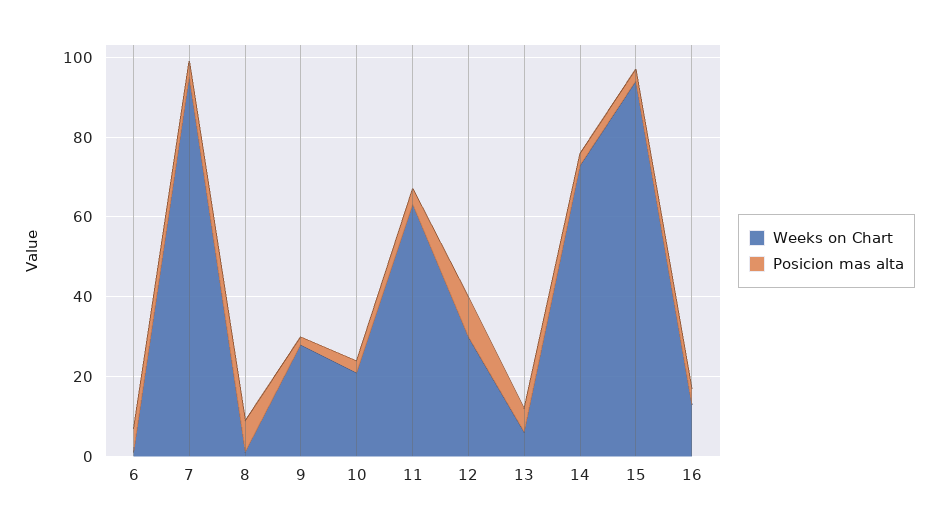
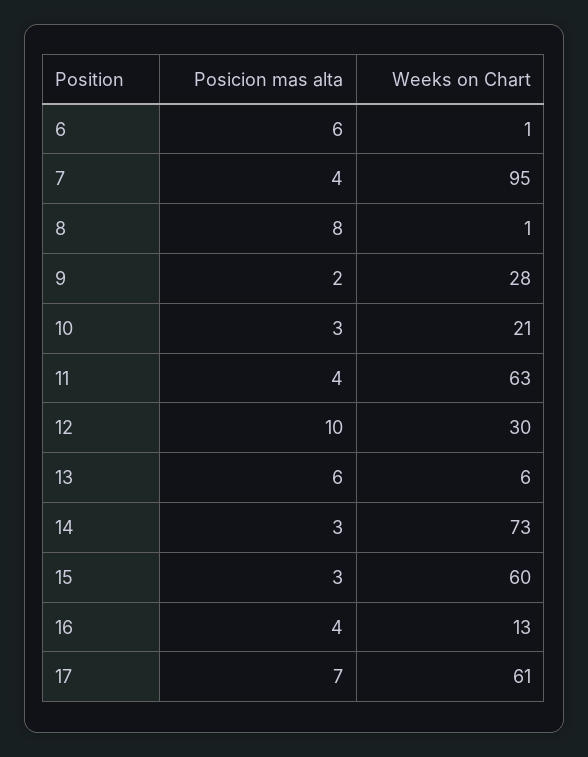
Weeks on Chart, 15: 95 -> 60
Posicion mas alta, 17: none -> 7
Weeks on Chart, 17: none -> 61

